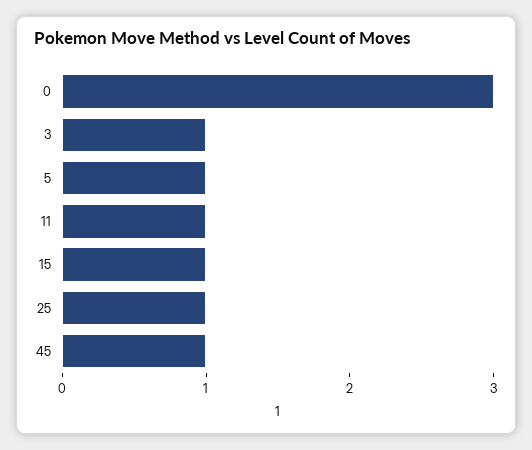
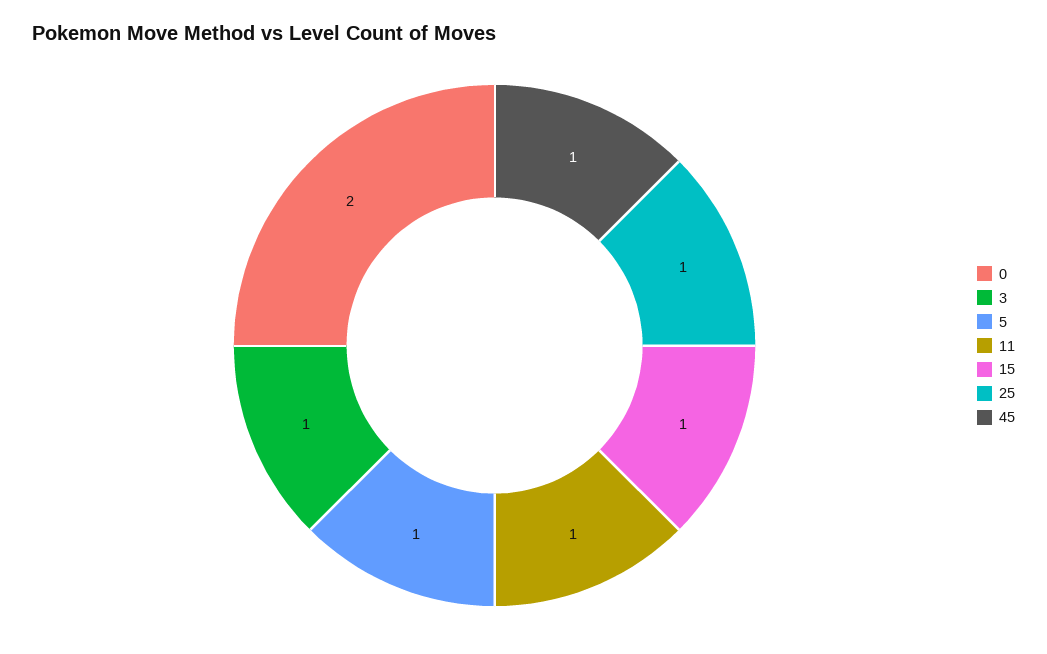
0: 3 -> 2

